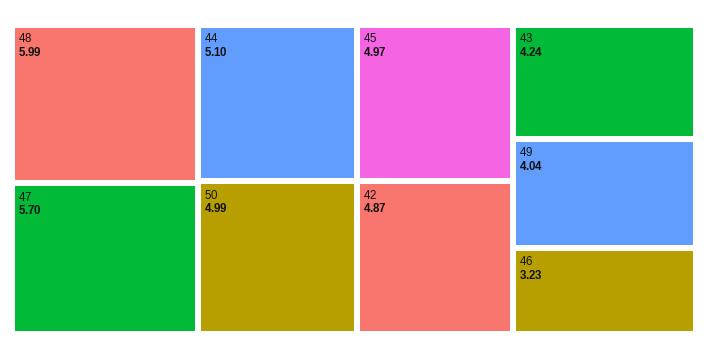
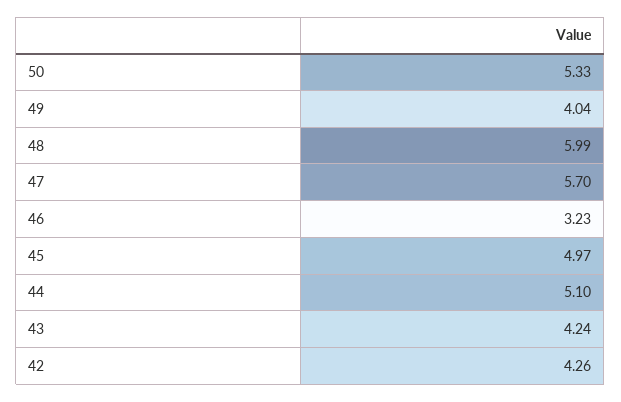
50: 4.99 -> 5.33
42: 4.87 -> 4.26

